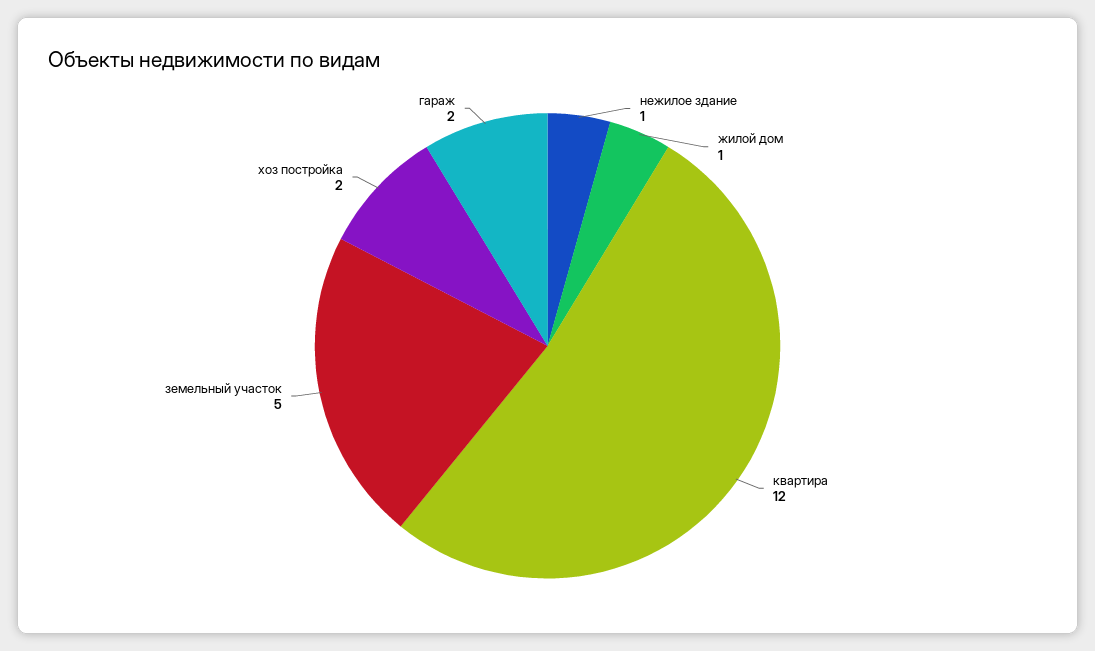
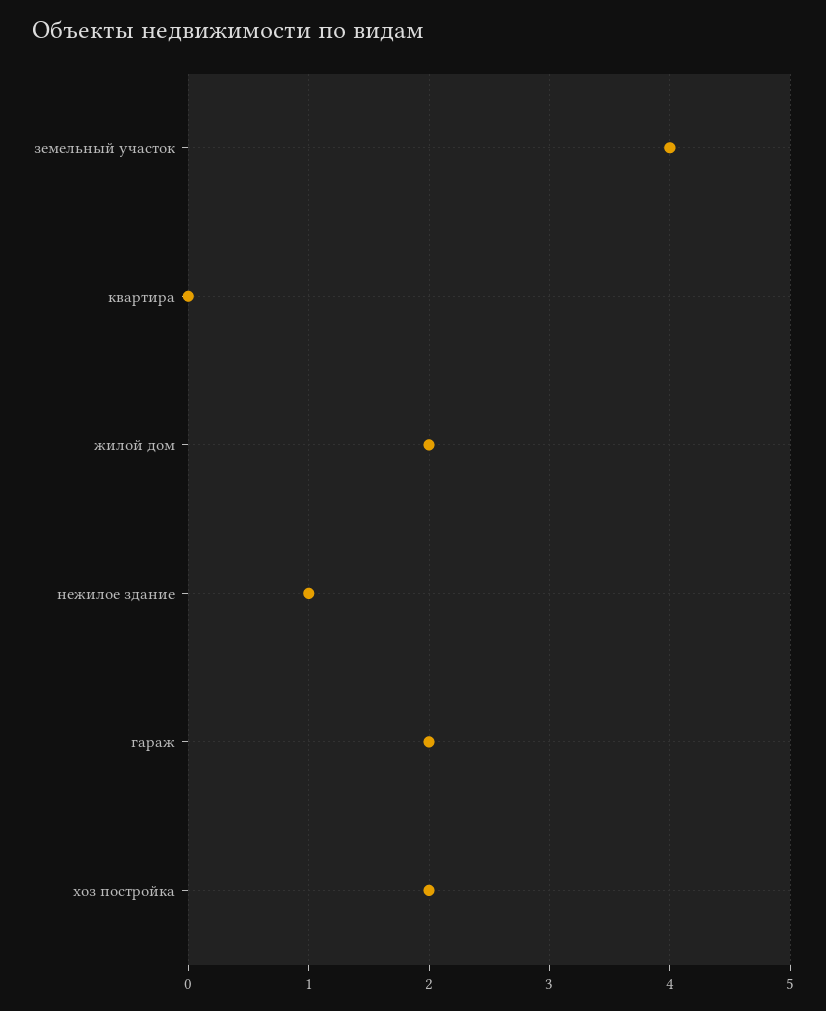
жилой дом: 1 -> 2
квартира: 12 -> 0
земельный участок: 5 -> 4

